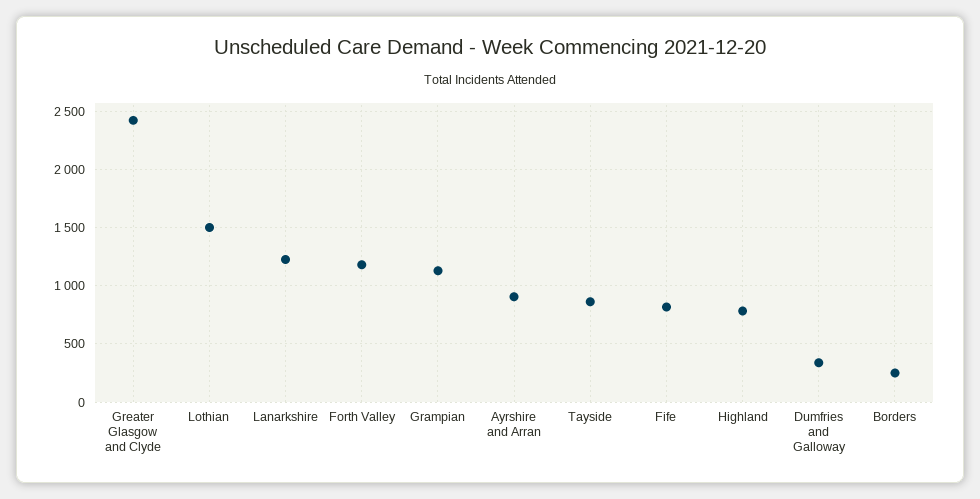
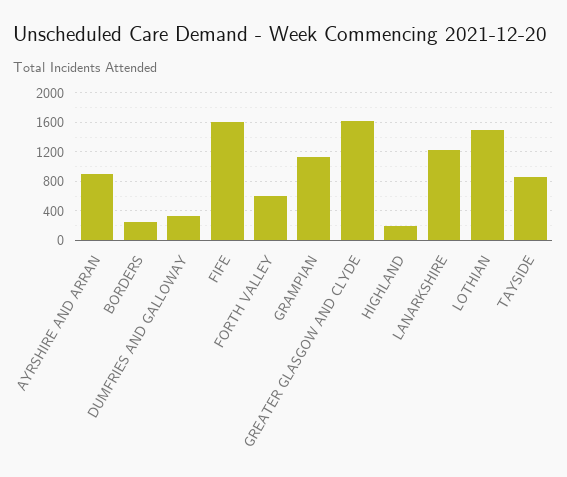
Greater Glasgow and Clyde: 2400 -> 1600
Forth Valley: 1200 -> 600
Fife: 800 -> 1600
Highland: 800 -> 200

